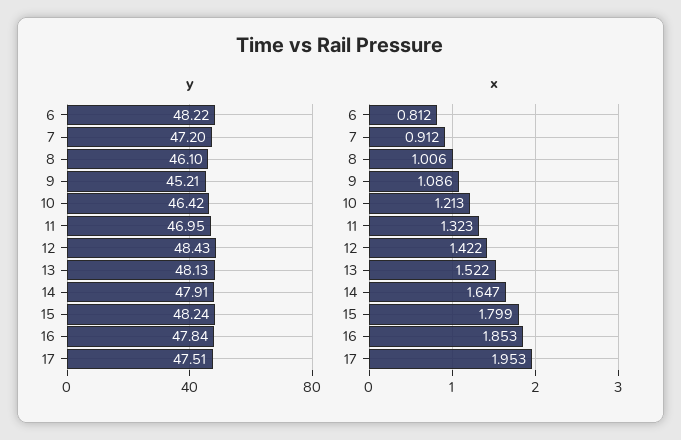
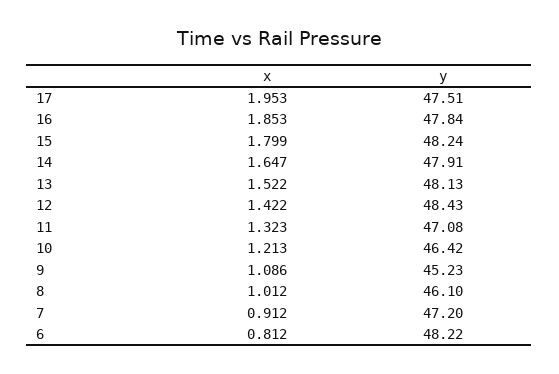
y, 9: 45.21 -> 45.23
y, 11: 46.95 -> 47.08
x, 8: 1.006 -> 1.012

